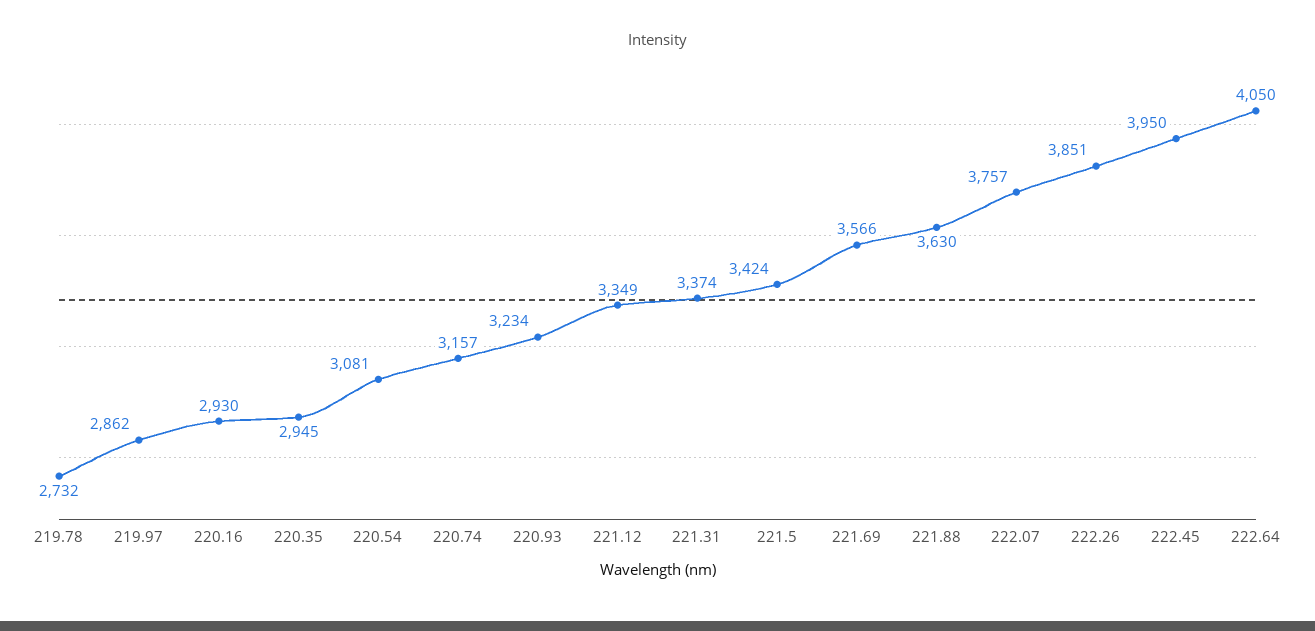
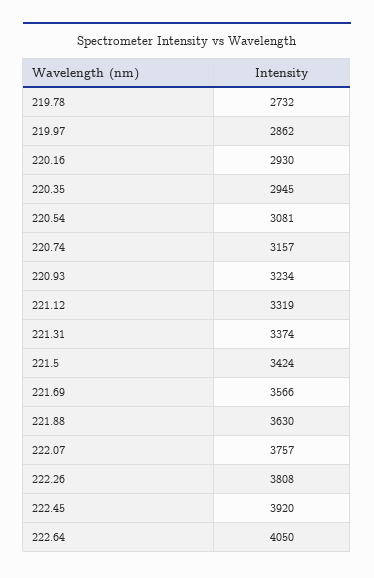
221.12: 3349 -> 3319
222.26: 3851 -> 3808
222.45: 3950 -> 3920

